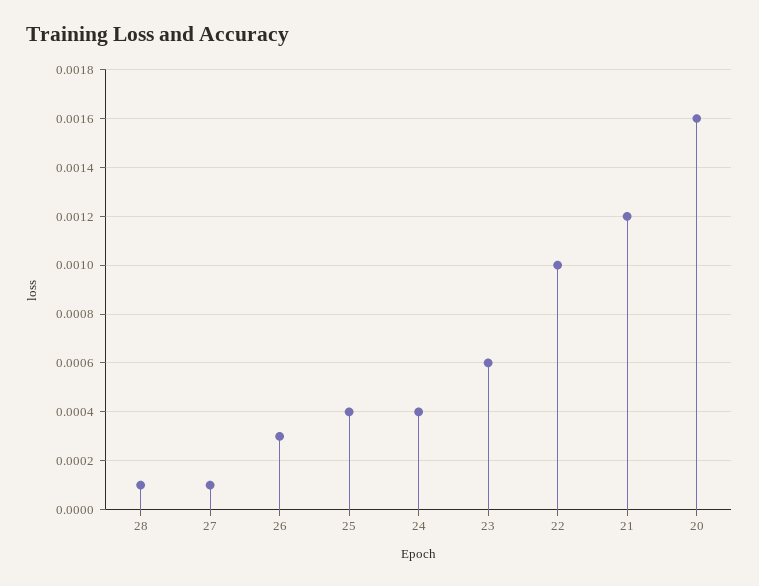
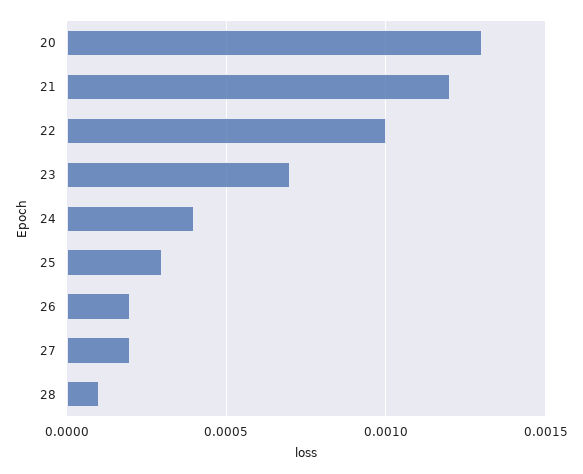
27: 0.0001 -> 0.0002
26: 0.0003 -> 0.0002
25: 0.0004 -> 0.0003
23: 0.0006 -> 0.0007
20: 0.0016 -> 0.0013

